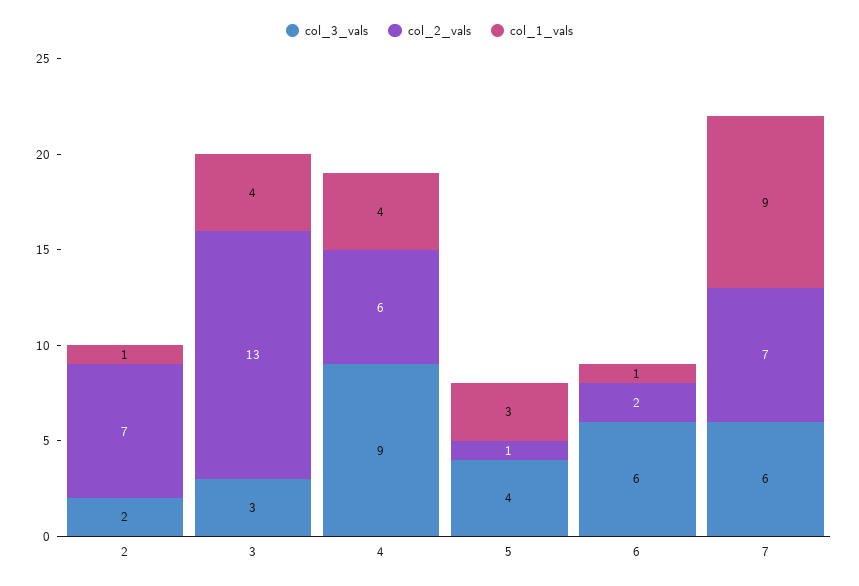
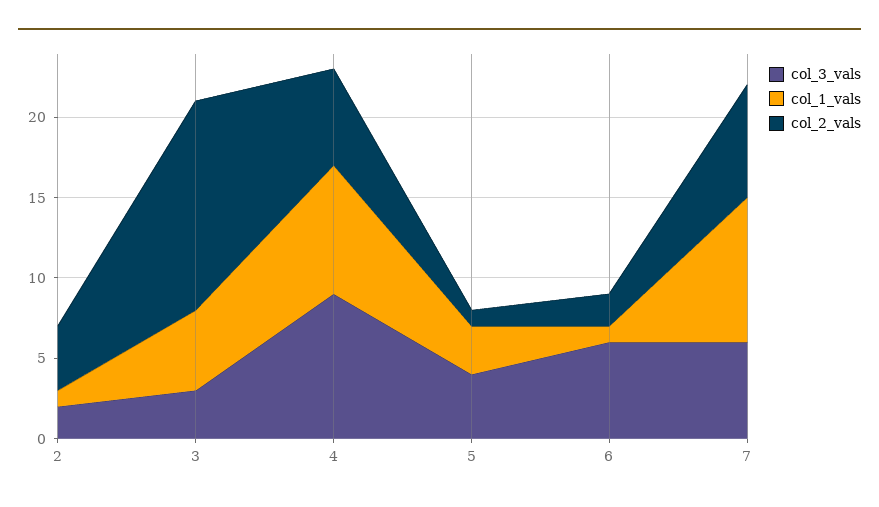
col_2_vals, 2: 7 -> 4
col_1_vals, 3: 4 -> 5
col_1_vals, 4: 4 -> 8

